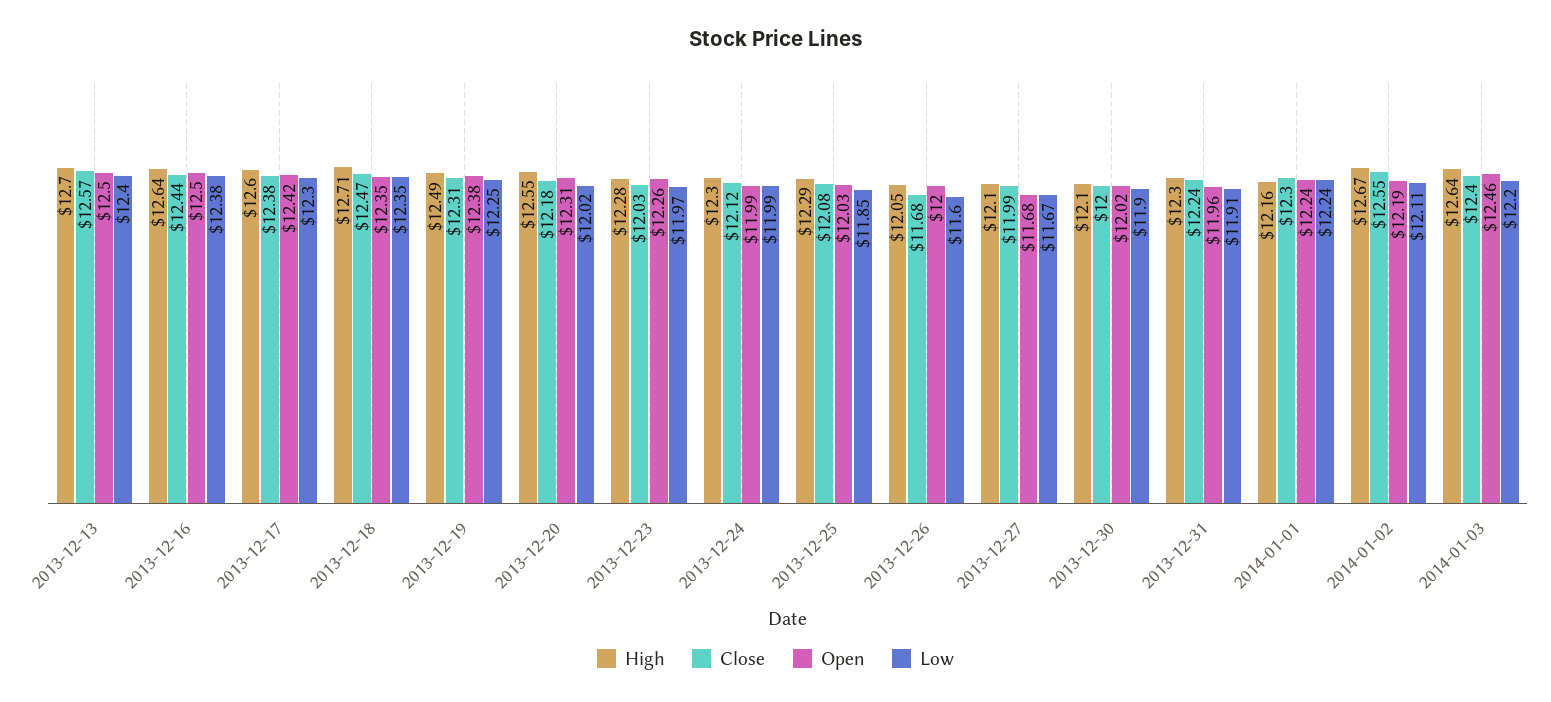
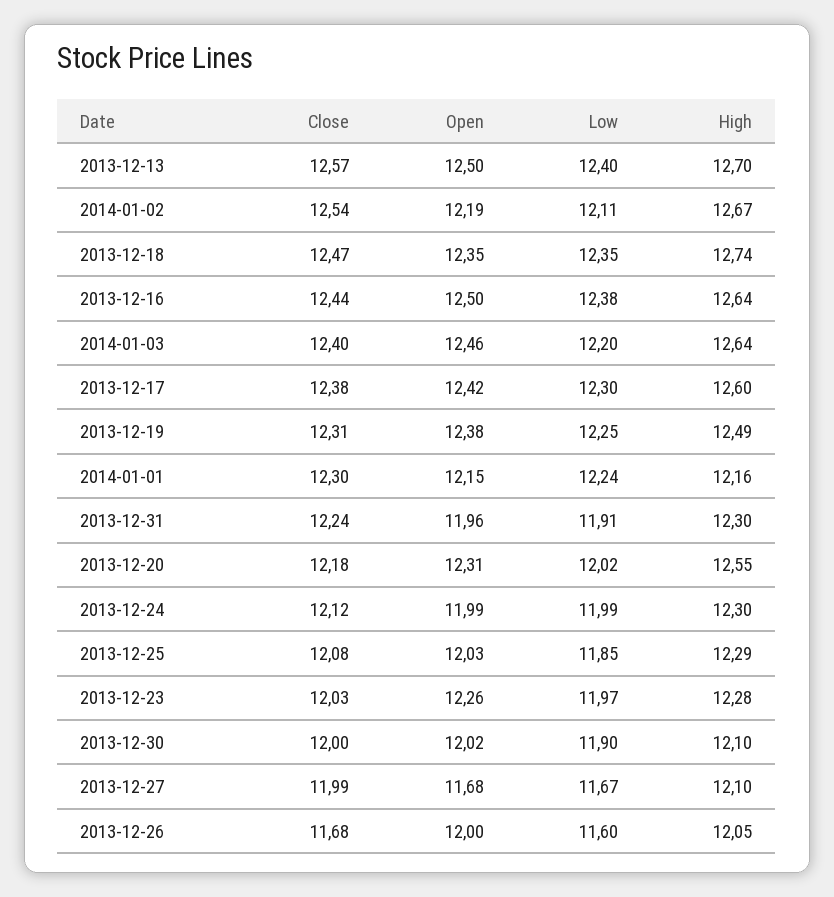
High, 2013-12-18: 12.71 -> 12.74
Open, 2014-01-01: 12.24 -> 12.15
Close, 2014-01-02: 12.55 -> 12.54

